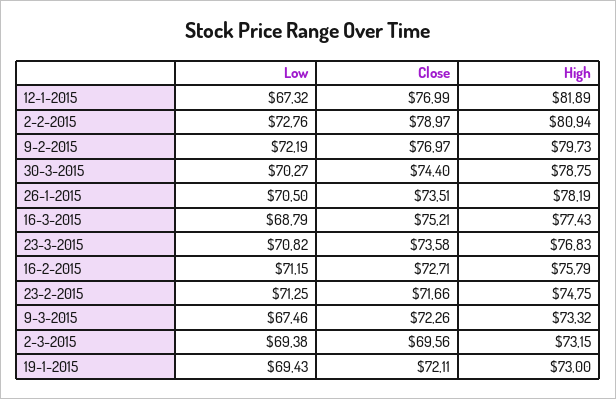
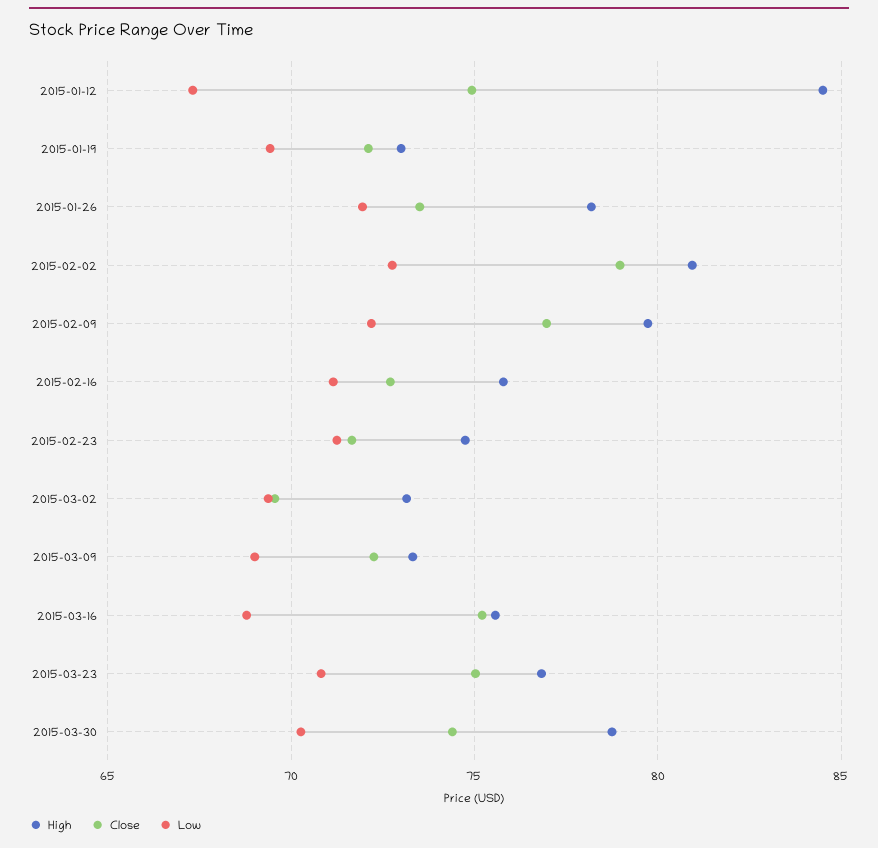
Close, 12-1-2015: 76.99 -> 75
High, 12-1-2015: 81.89 -> 84.5
Low, 26-1-2015: 70.5 -> 72
High, 16-3-2015: 77.43 -> 75.5
Close, 23-3-2015: 73.58 -> 75
Low, 9-3-2015: 67.46 -> 69

